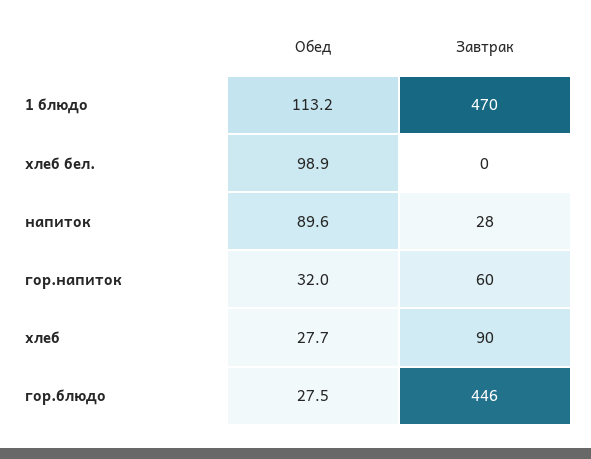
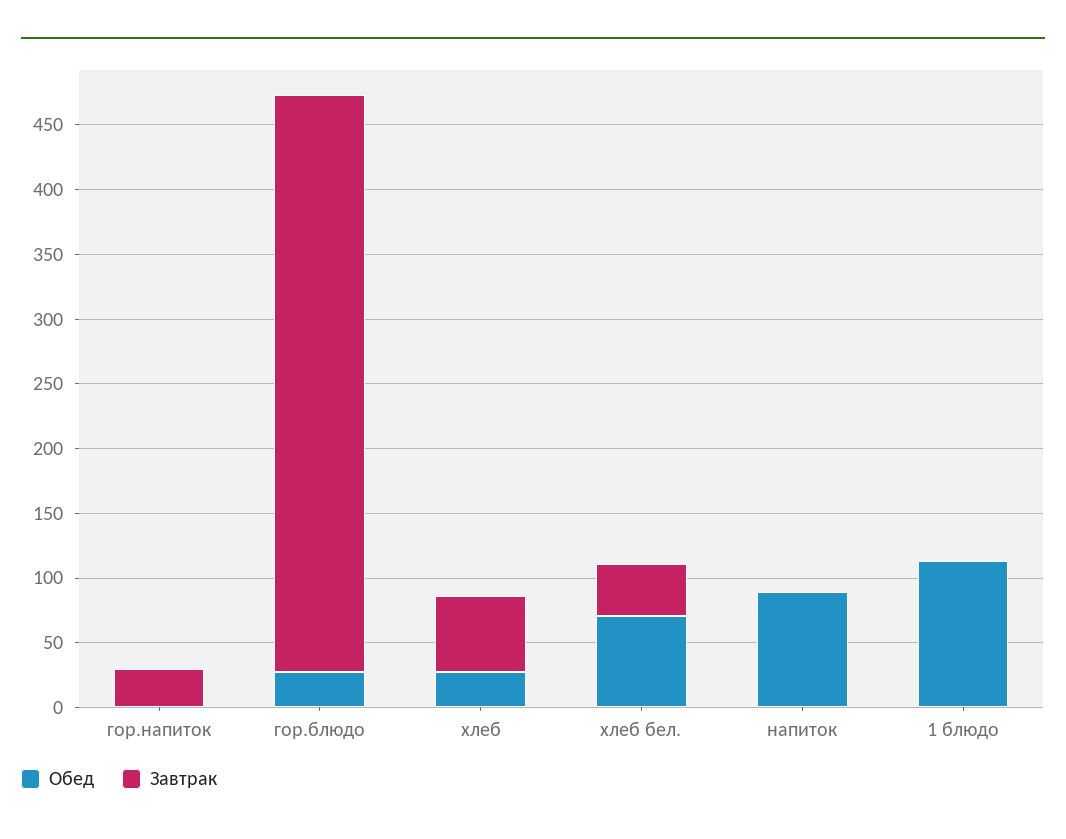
Завтрак, 1 блюдо: 470 -> 0
Обед, хлеб бел.: 98.9 -> 70
Завтрак, хлеб бел.: 0 -> 40
Завтрак, напиток: 28 -> 0
Обед, гор.напиток: 32 -> 0
Завтрак, гор.напиток: 60 -> 30
Завтрак, хлеб: 90 -> 60

